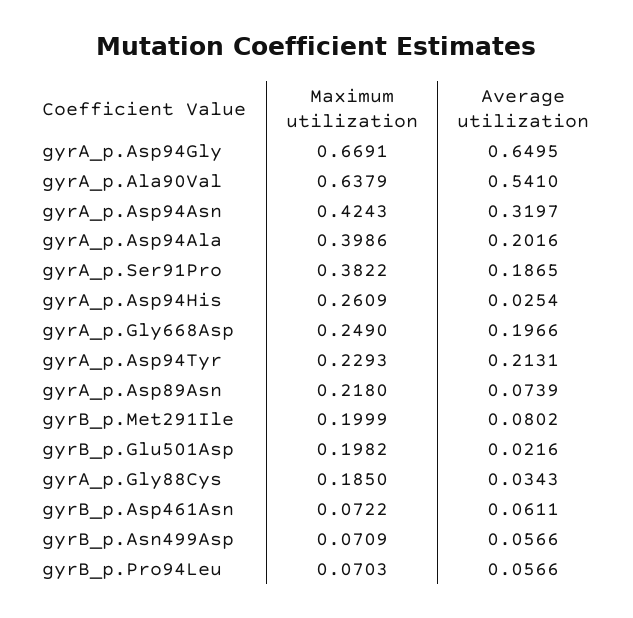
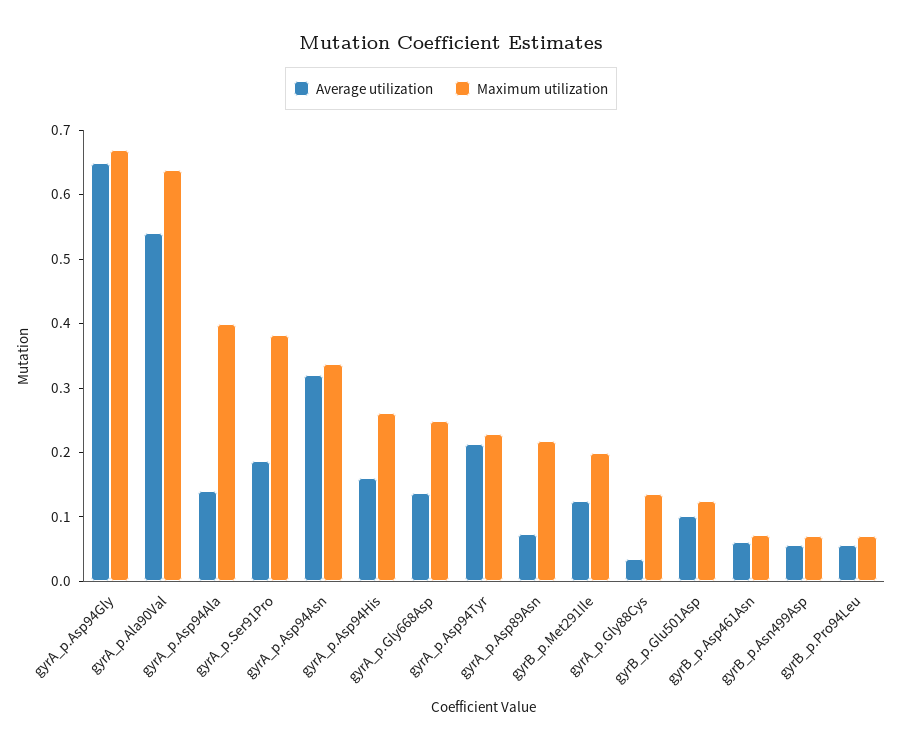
Maximum utilization, gyrA_p.Asp94Asn: 0.4243 -> 0.34
Average utilization, gyrA_p.Asp94Ala: 0.2016 -> 0.14
Average utilization, gyrA_p.Asp94His: 0.0254 -> 0.16
Average utilization, gyrA_p.Gly668Asp: 0.1966 -> 0.14
Average utilization, gyrB_p.Met291Ile: 0.0802 -> 0.12
Maximum utilization, gyrB_p.Glu501Asp: 0.1982 -> 0.12
Average utilization, gyrB_p.Glu501Asp: 0.0216 -> 0.1
Maximum utilization, gyrA_p.Gly88Cys: 0.185 -> 0.14

